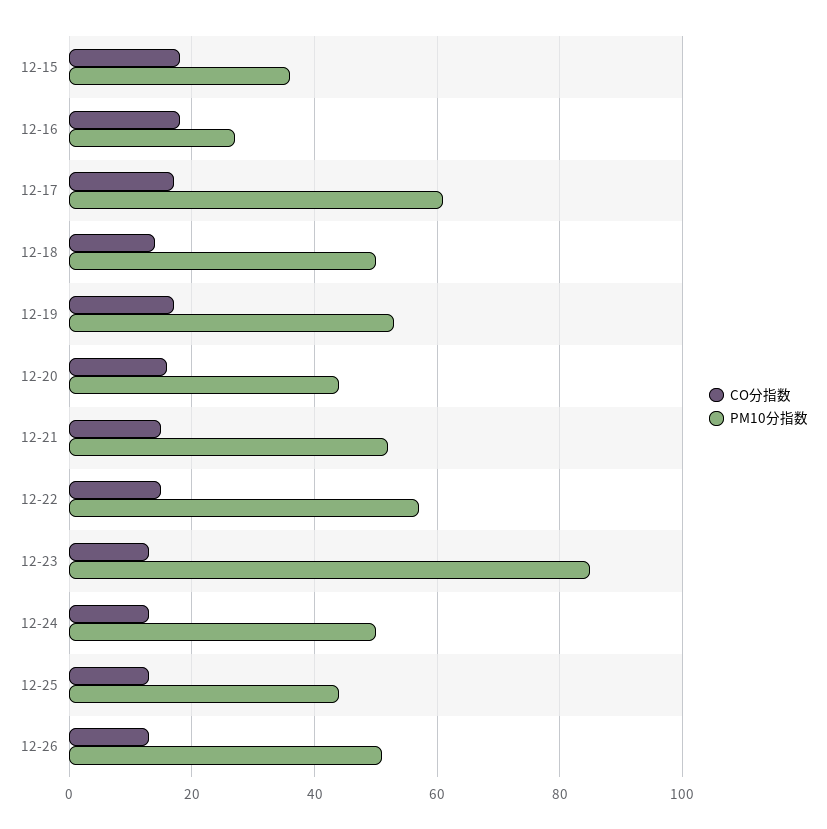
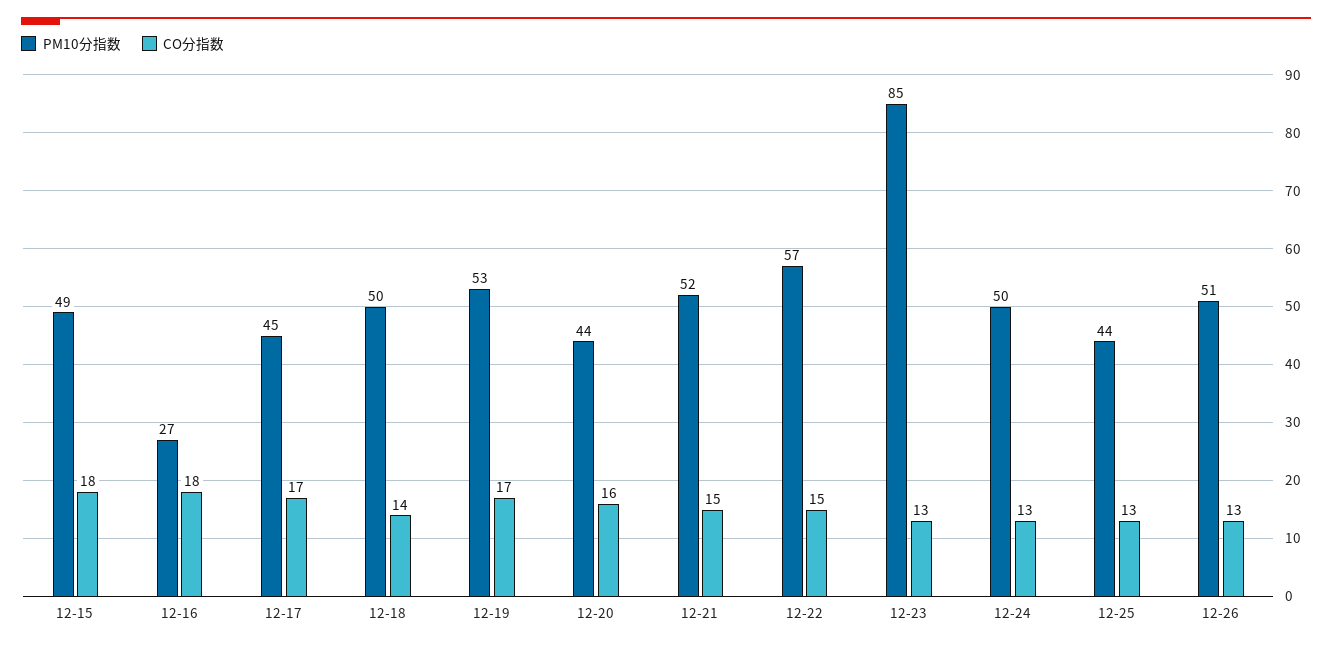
PM10分指数, 12-15: 35 -> 49
PM10分指数, 12-17: 60 -> 45

